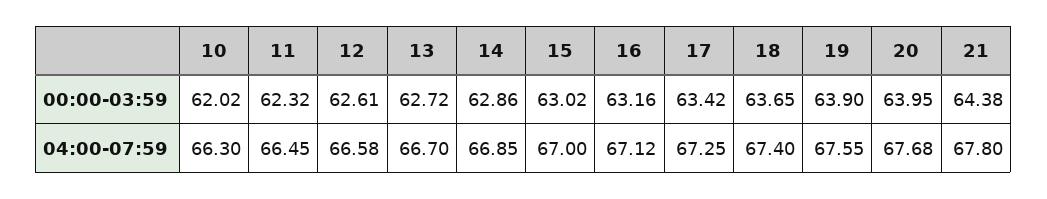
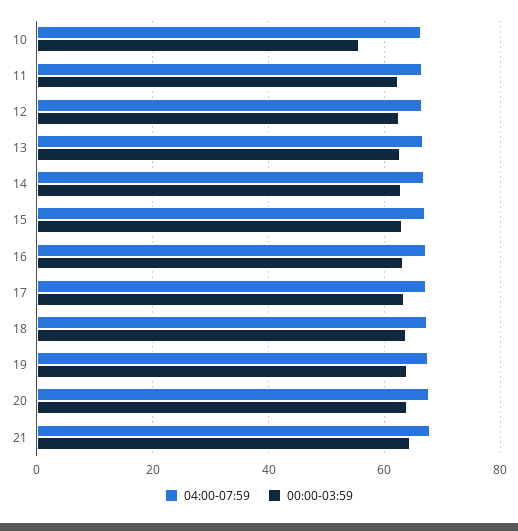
00:00-03:59, 10: 62.02 -> 56

